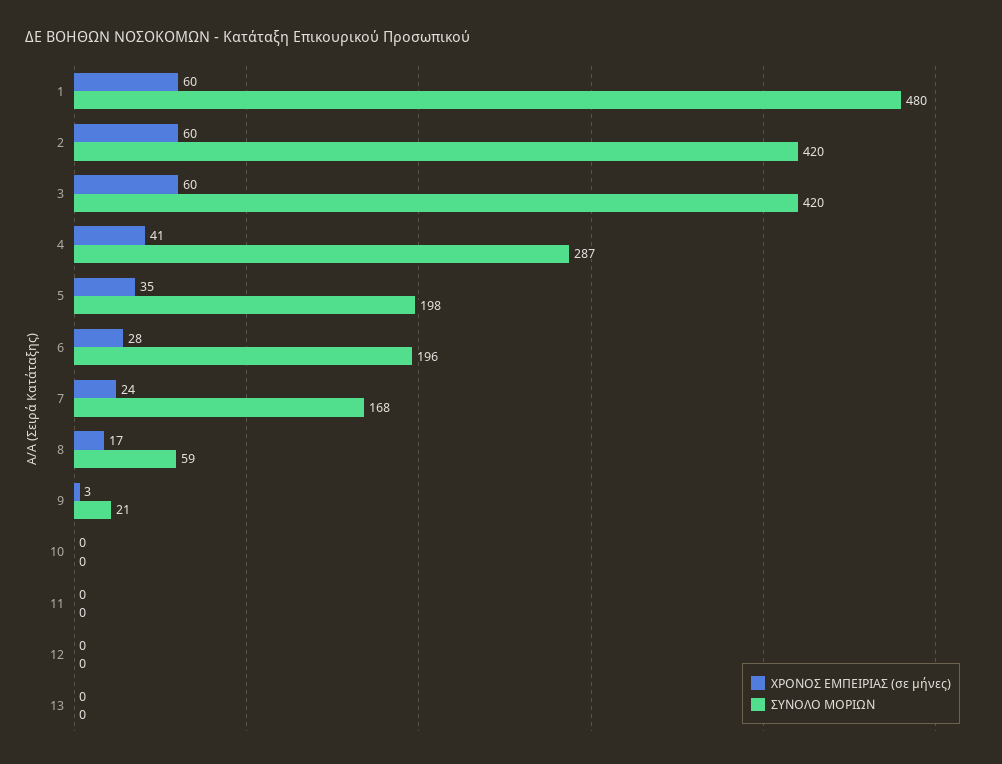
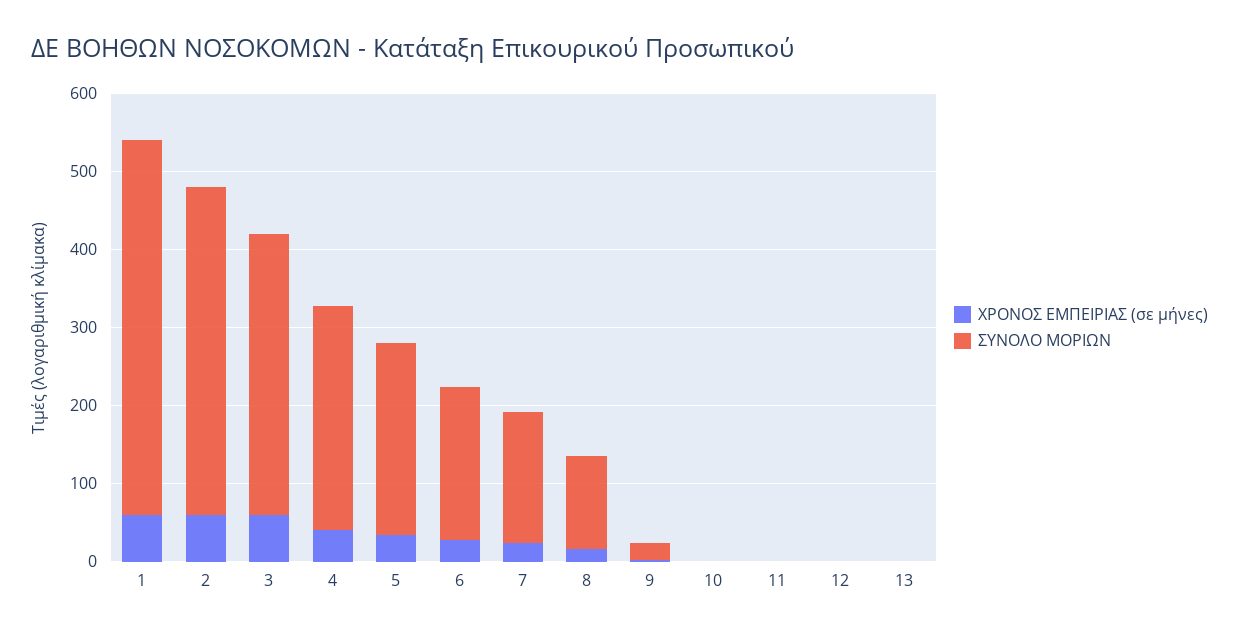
ΣΥΝΟΛΟ ΜΟΡΙΩΝ, 3: 420 -> 360
ΣΥΝΟΛΟ ΜΟΡΙΩΝ, 5: 198 -> 240
ΣΥΝΟΛΟ ΜΟΡΙΩΝ, 8: 59 -> 120

